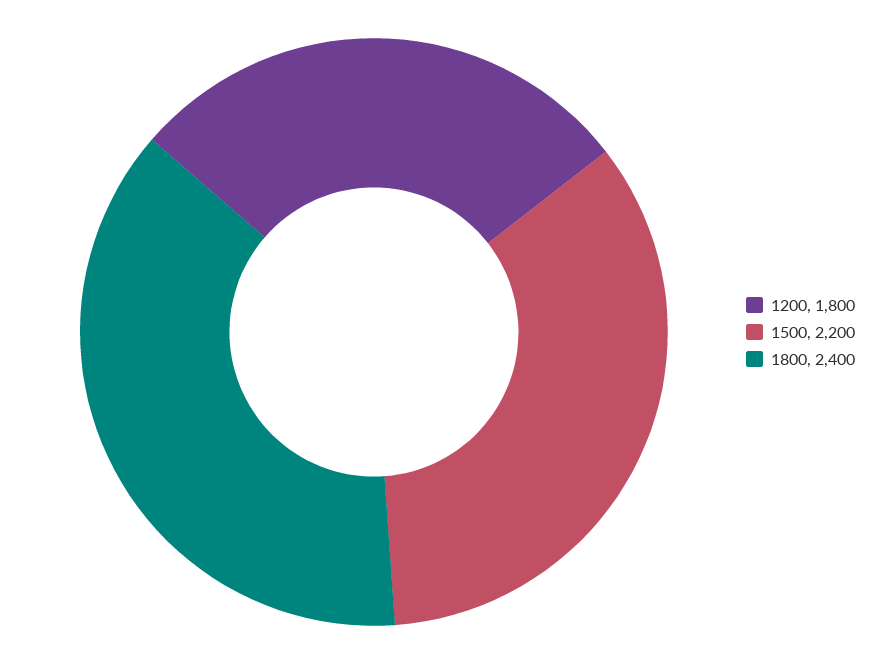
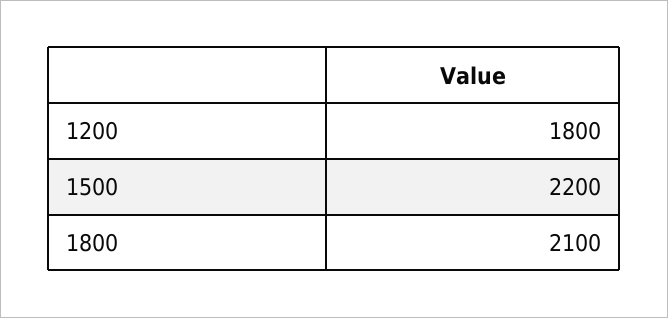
1800: 2400 -> 2100

